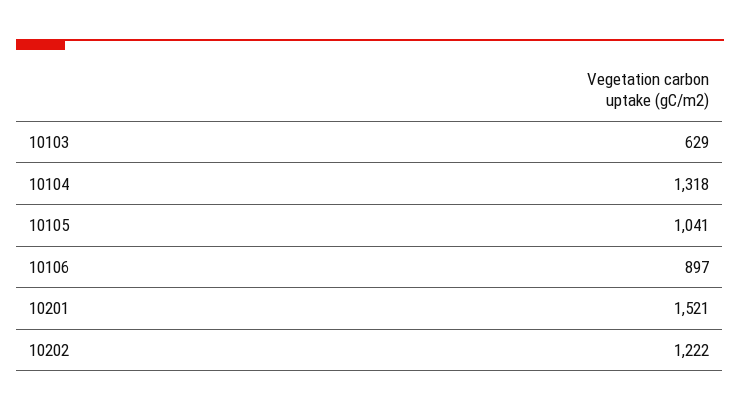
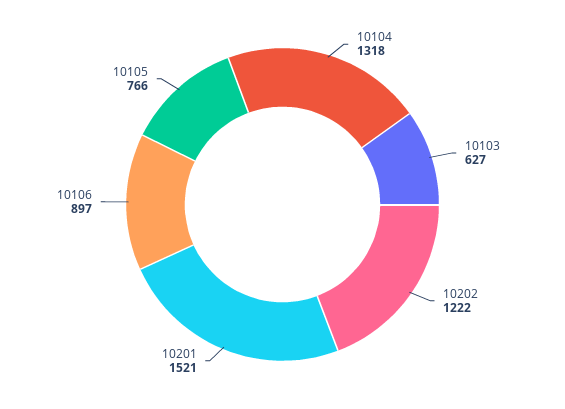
10103: 629 -> 627
10105: 1041 -> 766

